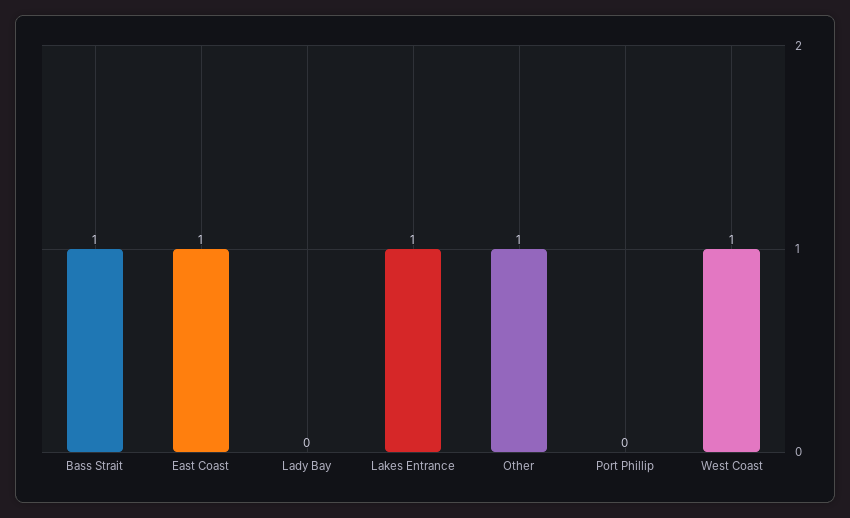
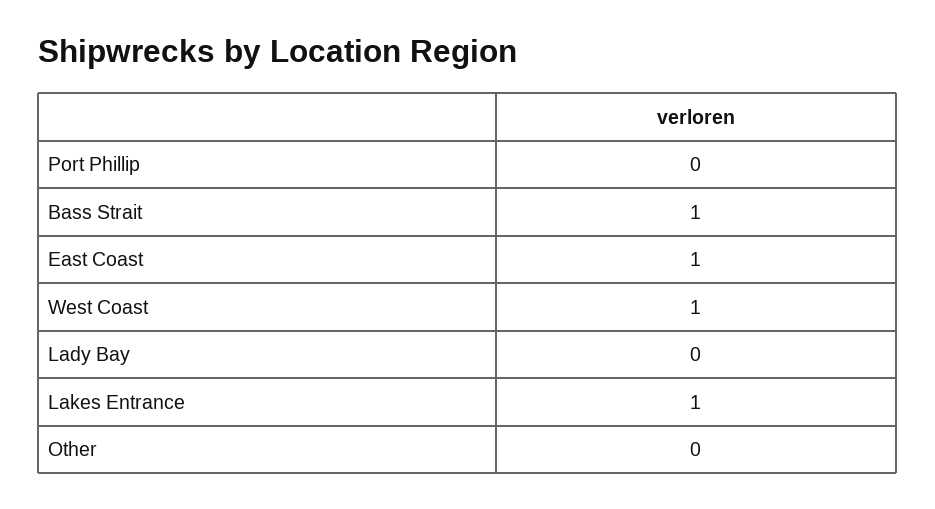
Other: 1 -> 0

